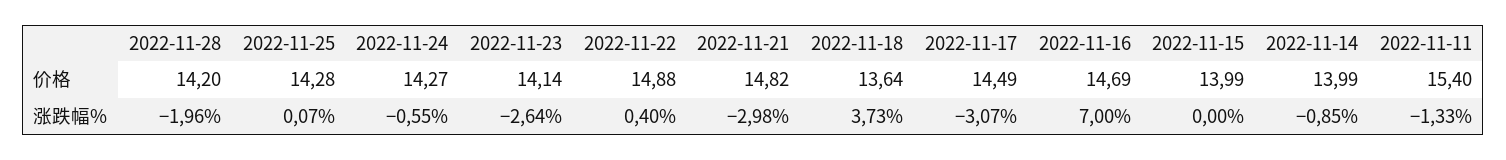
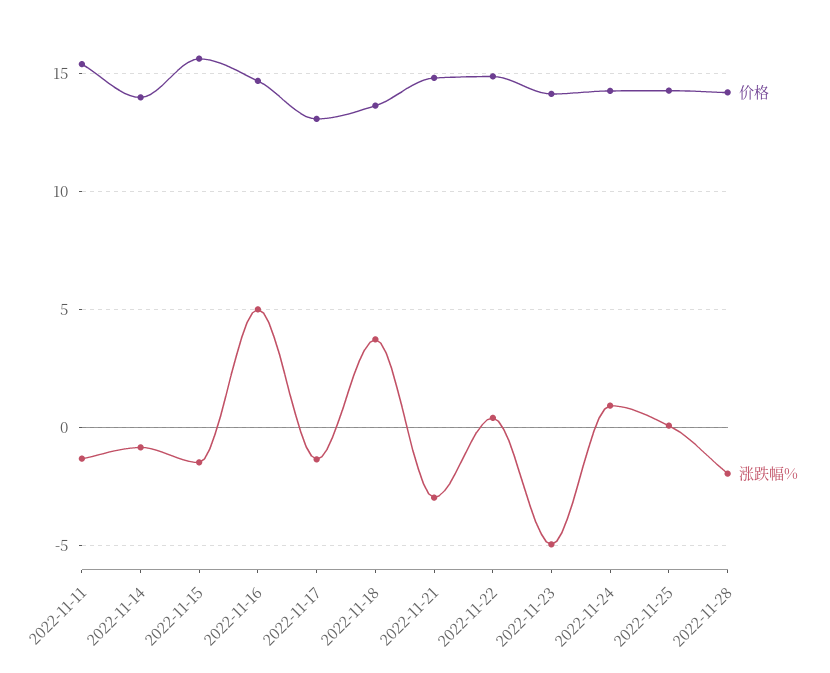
价格, 2022-11-17: 14.49 -> 13
价格, 2022-11-15: 13.99 -> 15.5
涨跌幅%, 2022-11-24: -0.55 -> 1
涨跌幅%, 2022-11-23: -2.64 -> -5
涨跌幅%, 2022-11-17: -3.07 -> -1.5
涨跌幅%, 2022-11-16: 7 -> 5
涨跌幅%, 2022-11-15: 0 -> -1.5

